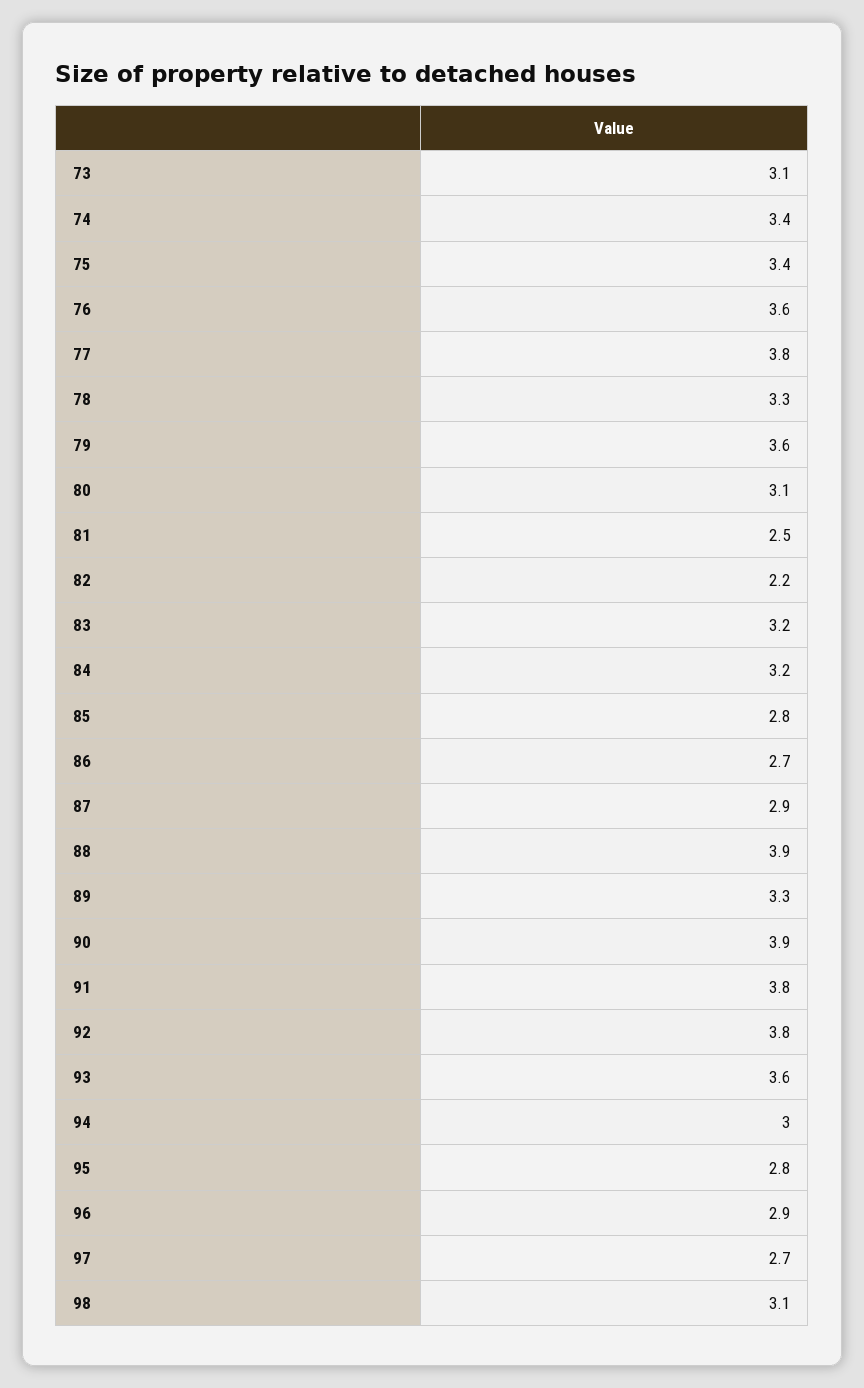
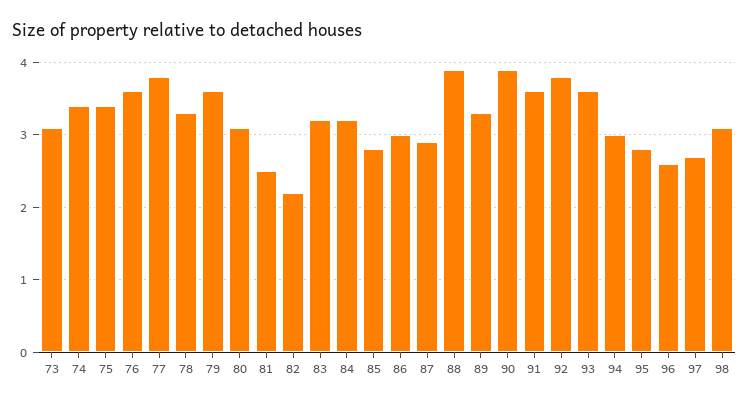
86: 2.7 -> 3
91: 3.8 -> 3.6
96: 2.9 -> 2.6

